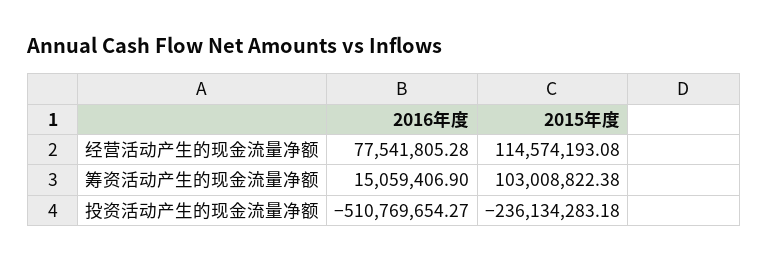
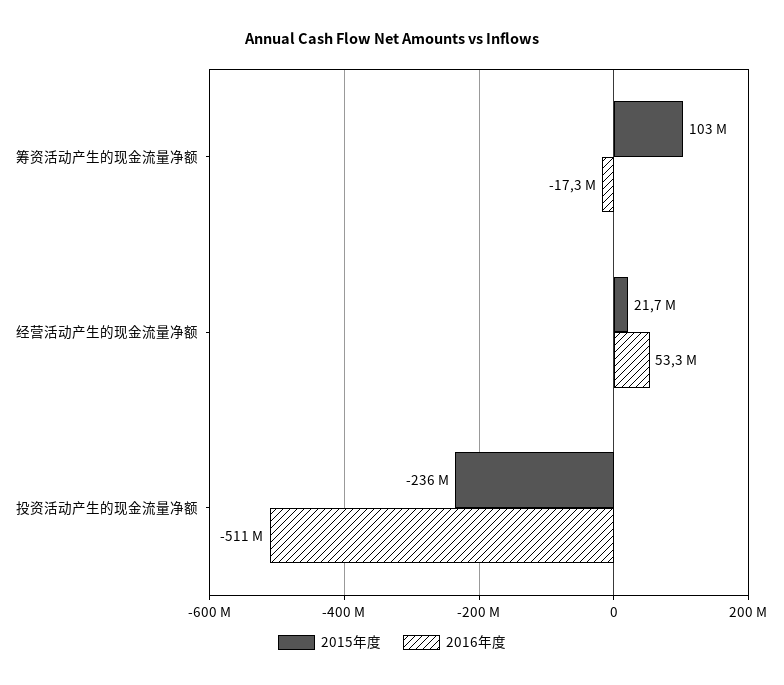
2016年度, 经营活动产生的现金流量净额: 77541805.28 -> 53300000
2015年度, 经营活动产生的现金流量净额: 114574193.08 -> 21700000
2016年度, 筹资活动产生的现金流量净额: 15059406.9 -> -17300000

